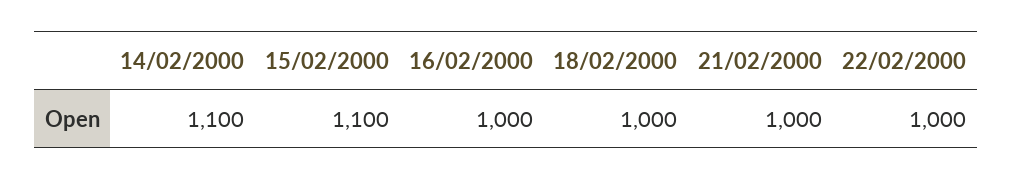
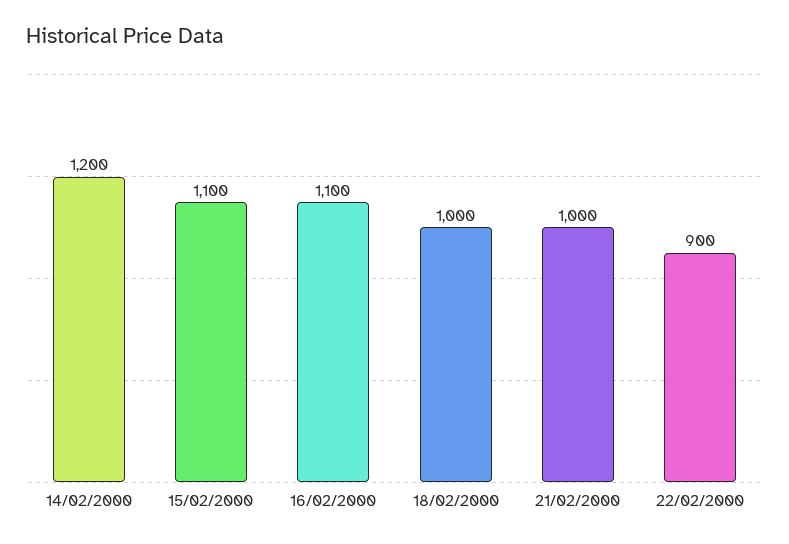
14/02/2000: 1100 -> 1200
16/02/2000: 1000 -> 1100
22/02/2000: 1000 -> 900

